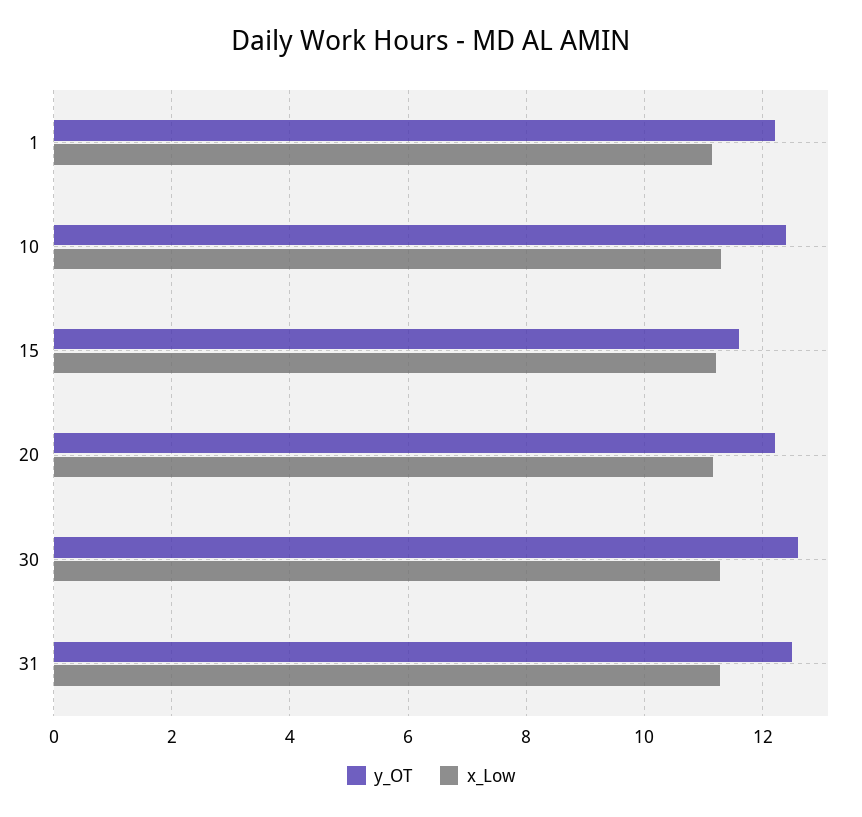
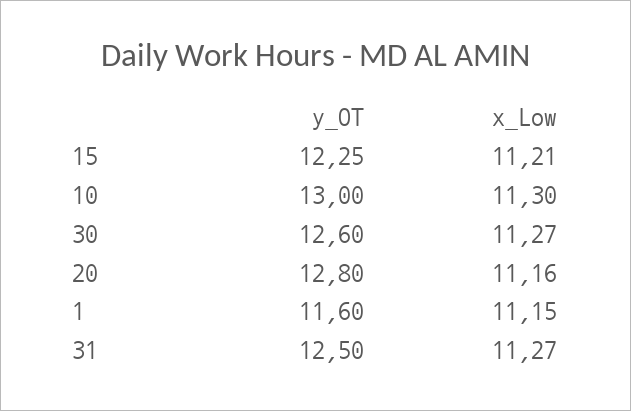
y_OT, 1: 12.2 -> 11.6
y_OT, 10: 12.4 -> 13
y_OT, 15: 11.6 -> 12.25
y_OT, 20: 12.2 -> 12.8

